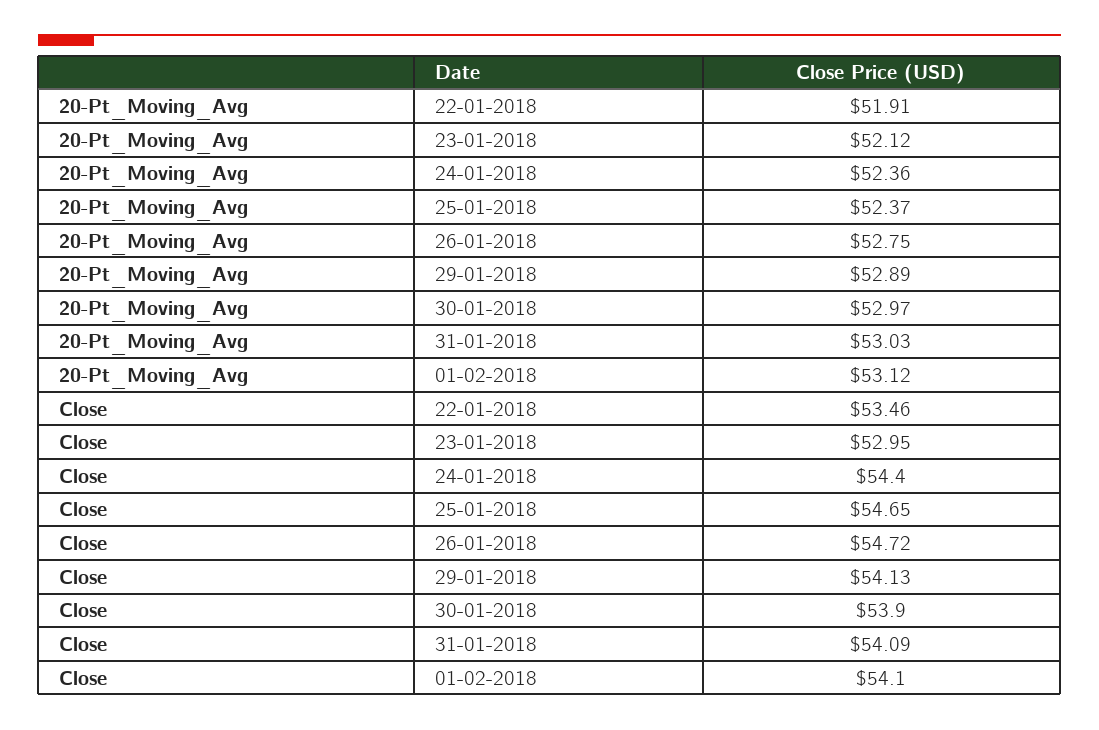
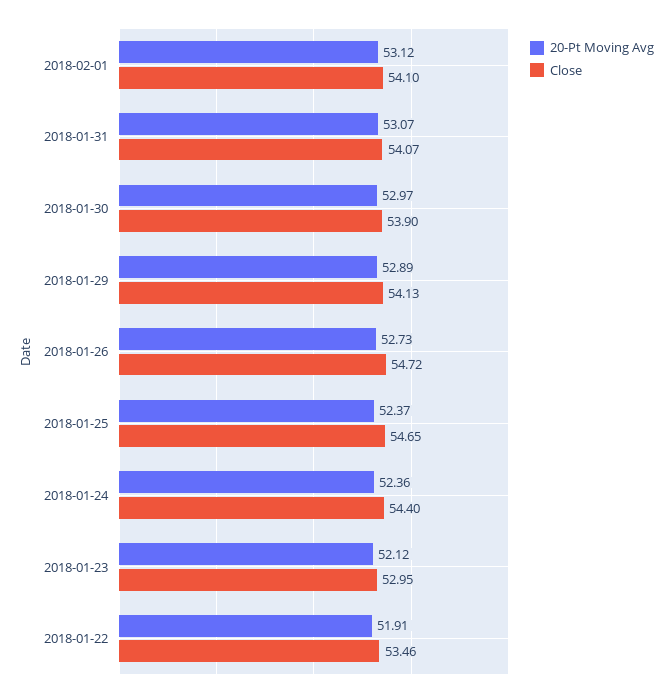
20-Pt_Moving_Avg, 26-01-2018: 52.75 -> 52.73
20-Pt_Moving_Avg, 31-01-2018: 53.03 -> 53.07
Close, 31-01-2018: 54.09 -> 54.07

